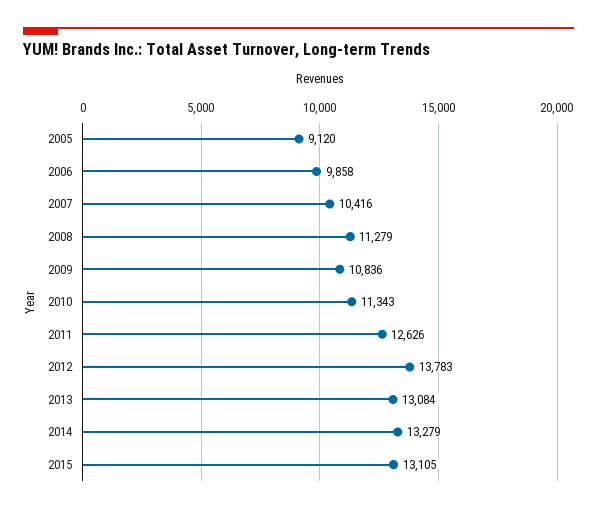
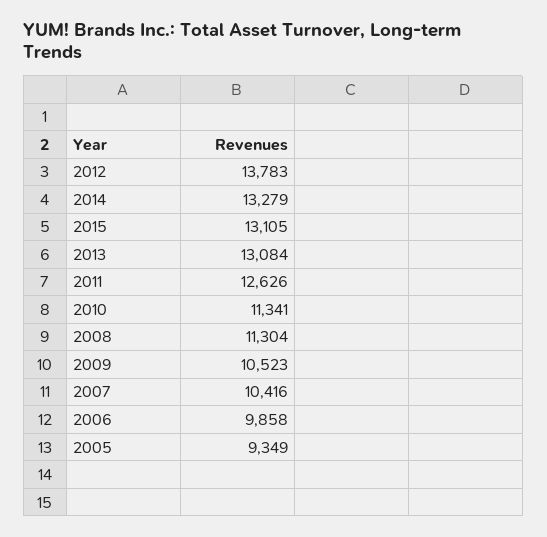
2005: 9120 -> 9349
2008: 11279 -> 11304
2009: 10836 -> 10523
2010: 11343 -> 11341

